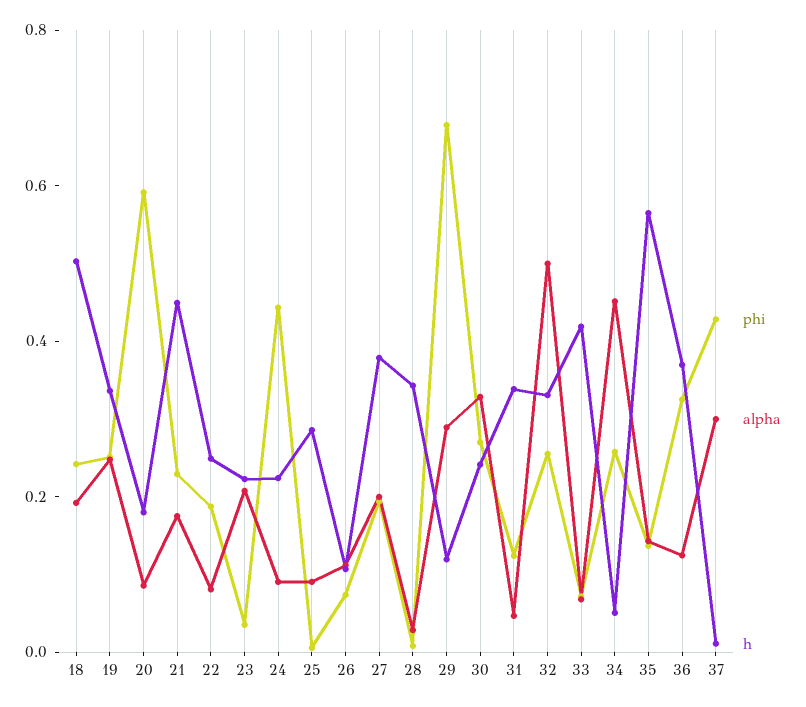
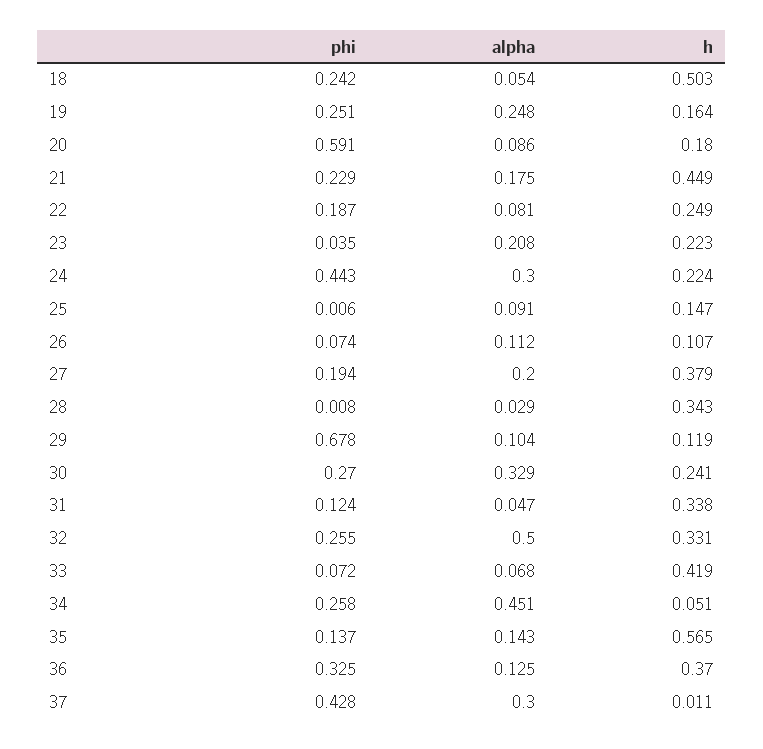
alpha, 18: 0.2 -> 0.054
h, 19: 0.35 -> 0.164
alpha, 24: 0.1 -> 0.3
h, 25: 0.3 -> 0.147
alpha, 29: 0.3 -> 0.104

